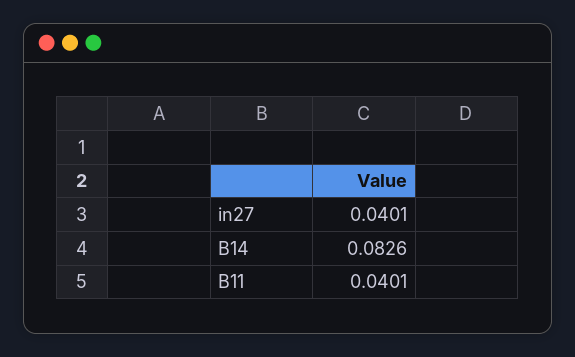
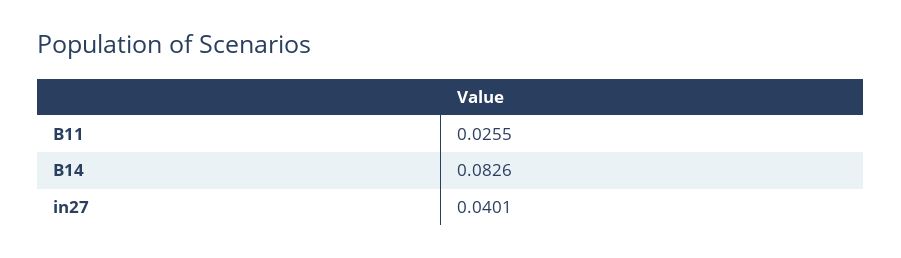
B11: 0.0401 -> 0.0255

